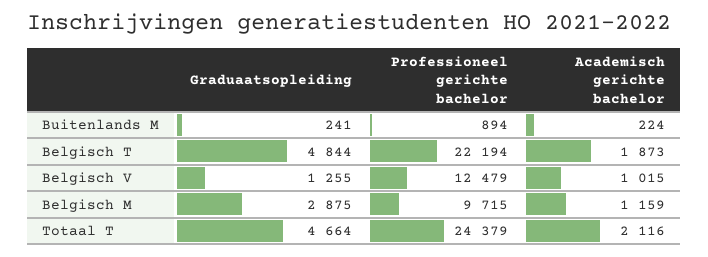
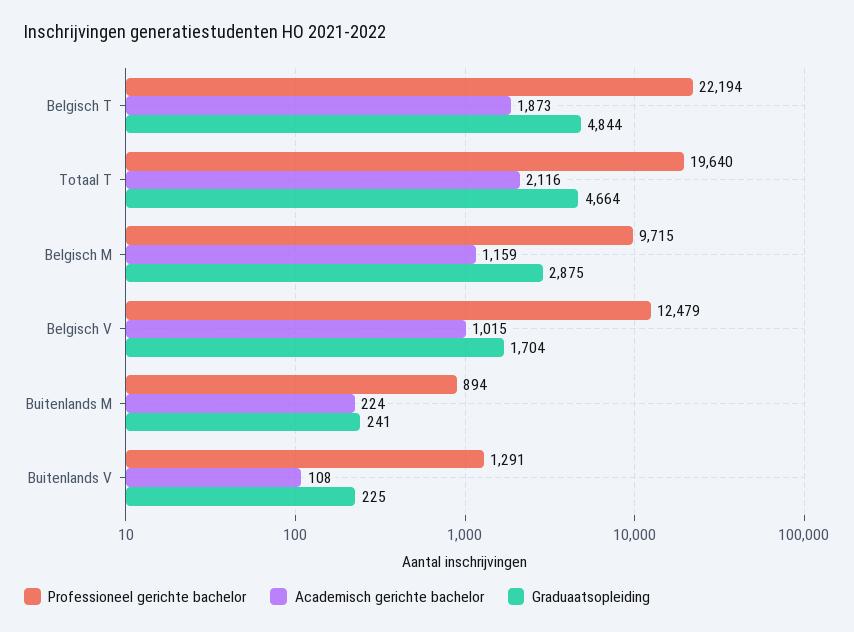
Graduaatsopleiding, Belgisch V: 1255 -> 1704
Professioneel gerichte bachelor, Totaal T: 24379 -> 19640
Professioneel gerichte bachelor, Buitenlands V: none -> 1291
Academisch gerichte bachelor, Buitenlands V: none -> 108
Graduaatsopleiding, Buitenlands V: none -> 225

